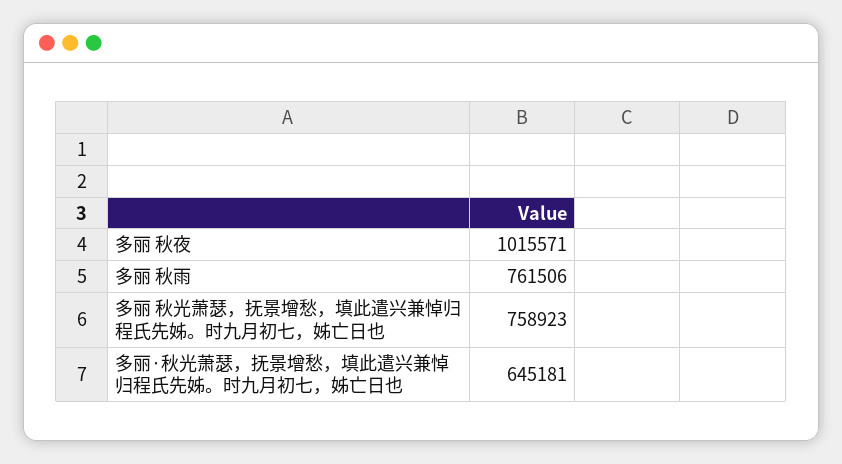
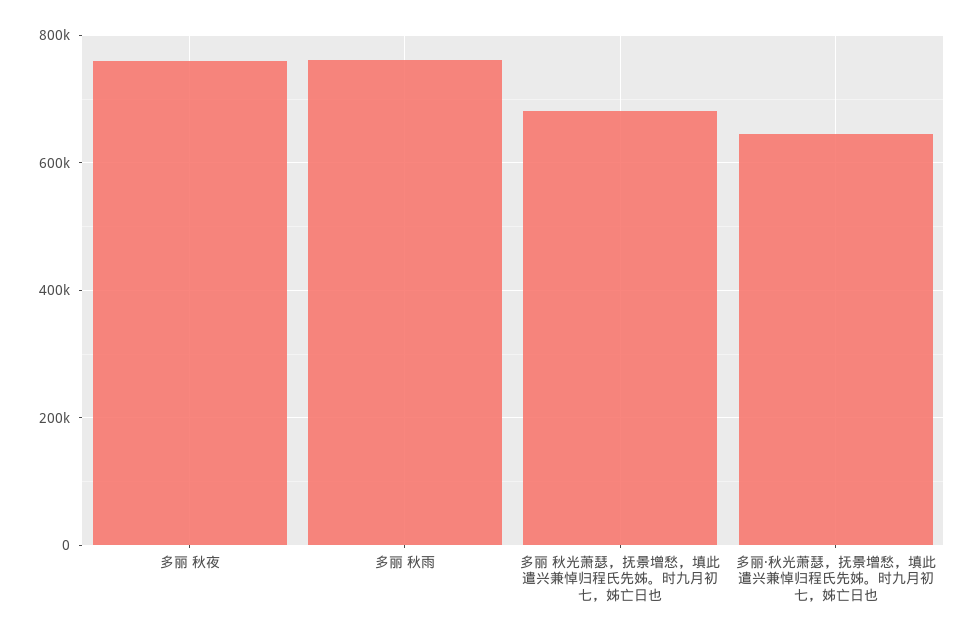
多丽 秋夜: 1015571 -> 760000
多丽 秋光萧瑟，抚景增愁，填此遣兴兼悼归程氏先姊。时九月初七，姊亡日也: 758923 -> 680000

